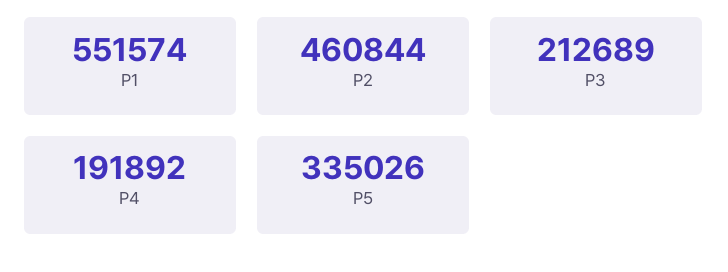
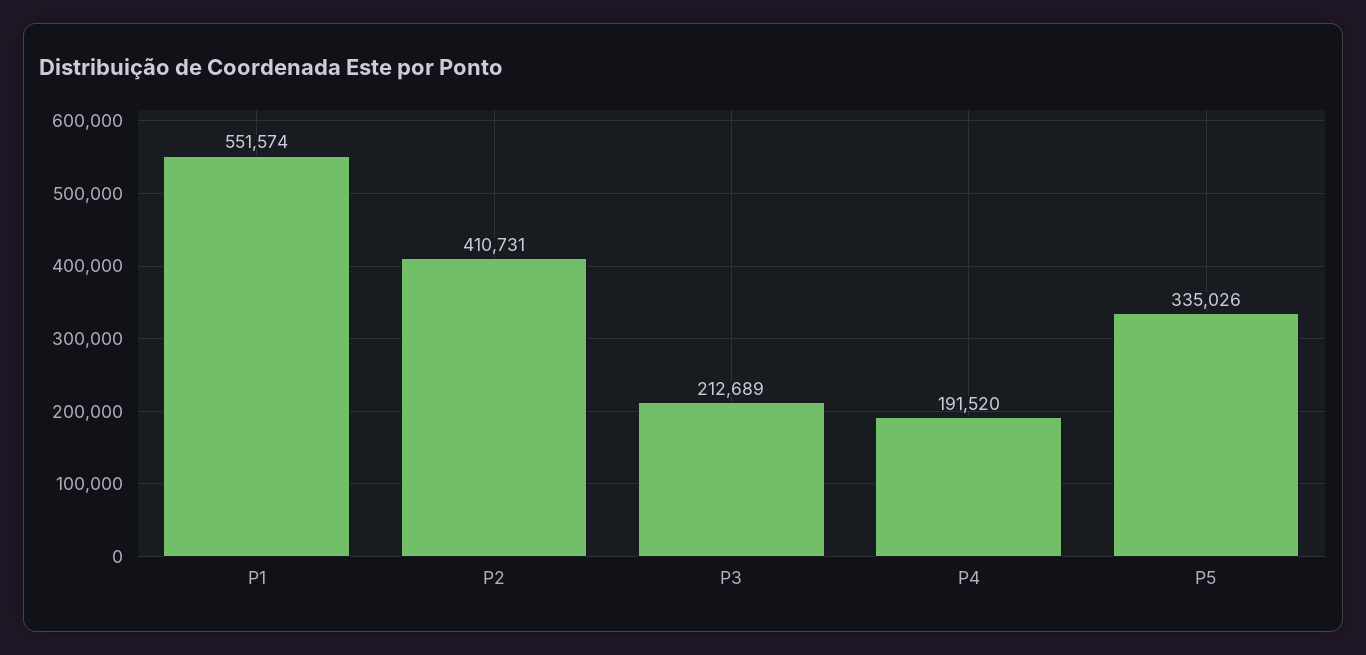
P2: 460844 -> 410731
P4: 191892 -> 191520

